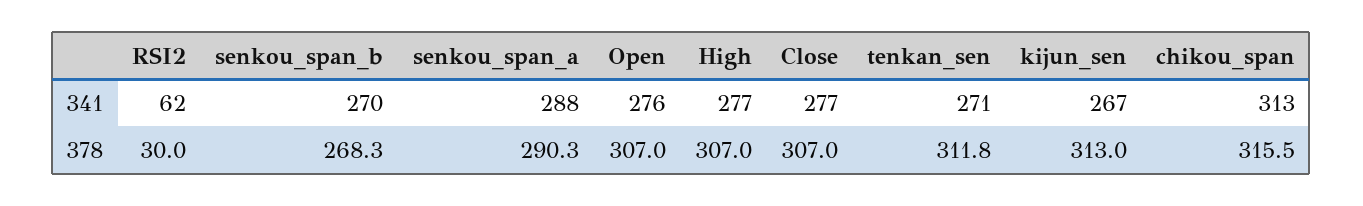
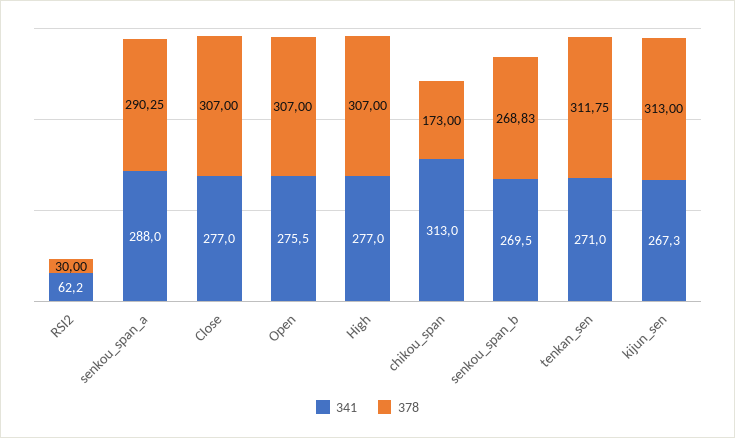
378, senkou_span_b: 268.3 -> 268.83
378, chikou_span: 315.5 -> 173

